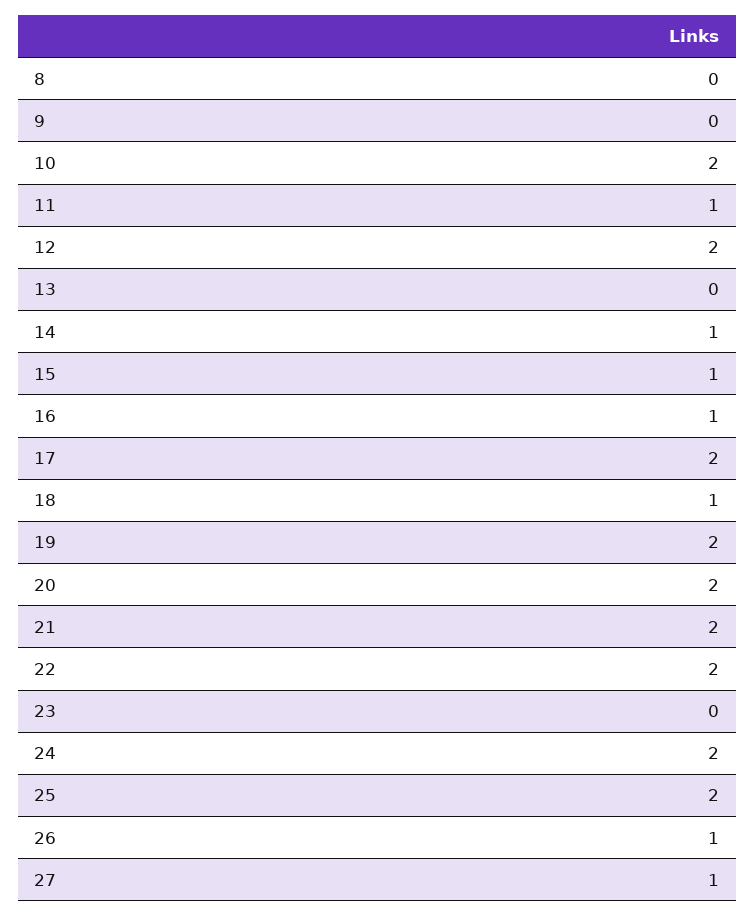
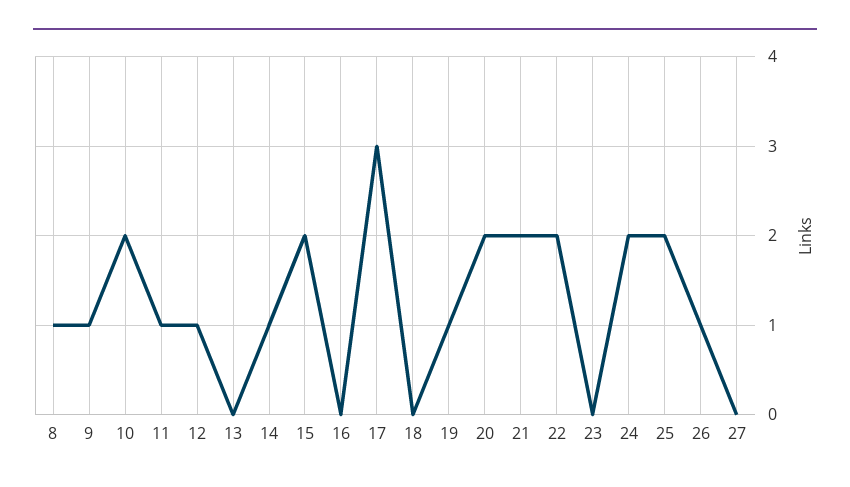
8: 0 -> 1
9: 0 -> 1
12: 2 -> 1
15: 1 -> 2
16: 1 -> 0
17: 2 -> 3
18: 1 -> 0
19: 2 -> 1
27: 1 -> 0

